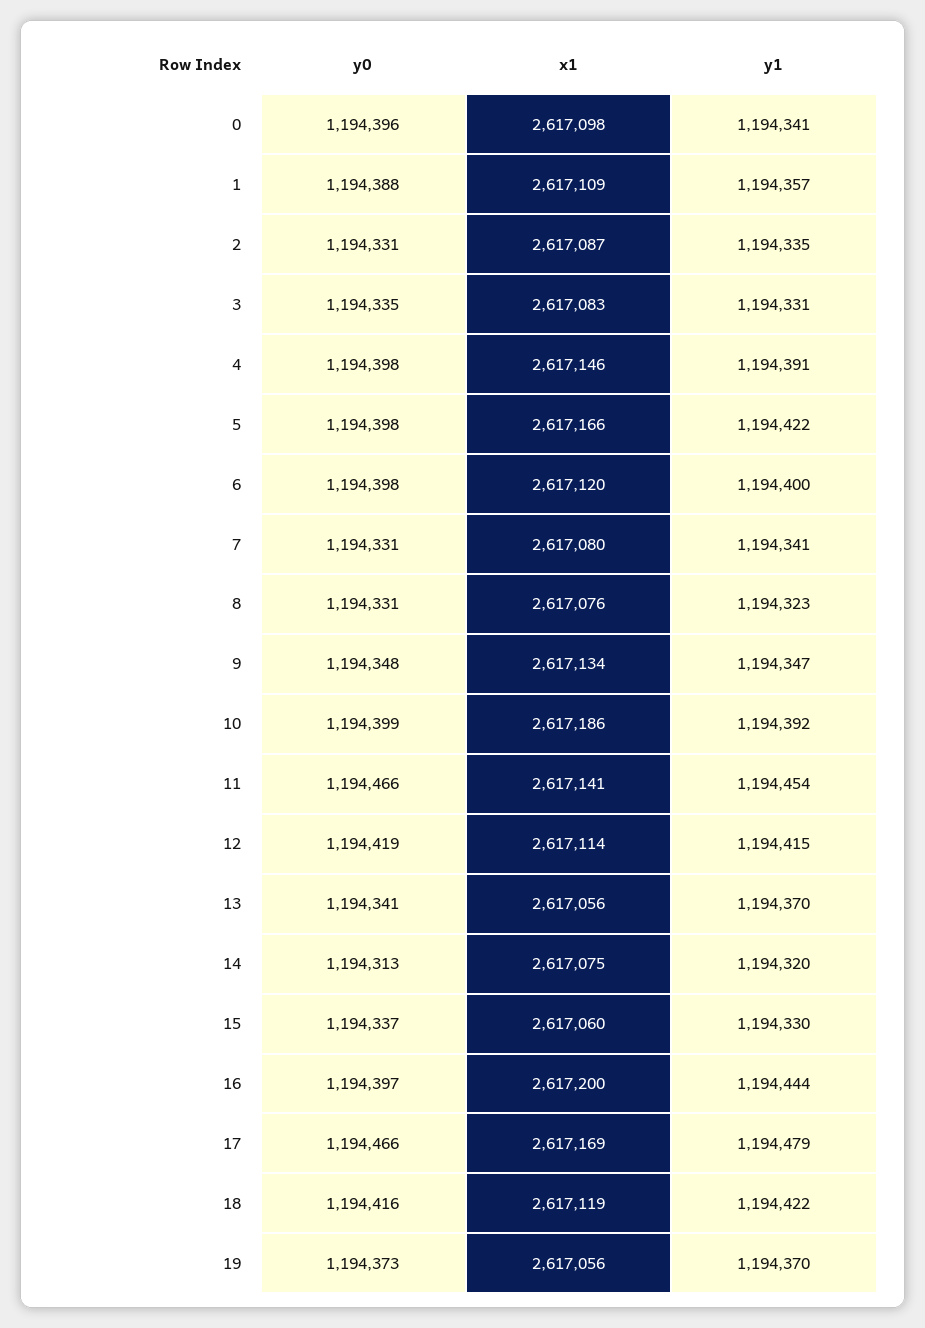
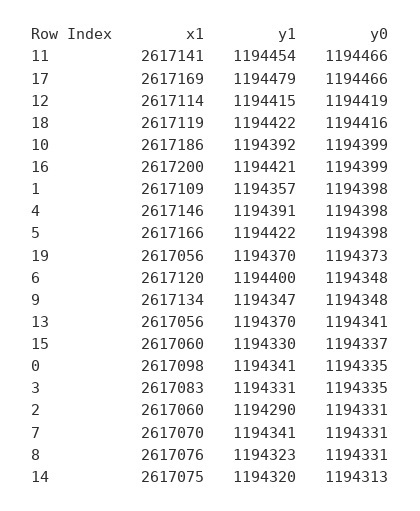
y0, 0: 1194396 -> 1194335
y0, 1: 1194388 -> 1194398
x1, 2: 2617087 -> 2617060
y1, 2: 1194335 -> 1194290
y0, 6: 1194398 -> 1194348
x1, 7: 2617080 -> 2617070
y0, 16: 1194397 -> 1194399
y1, 16: 1194444 -> 1194421

